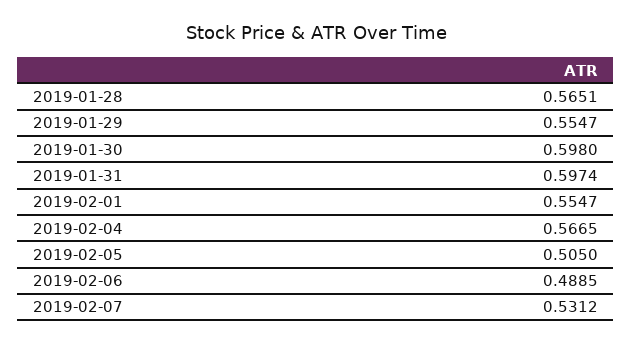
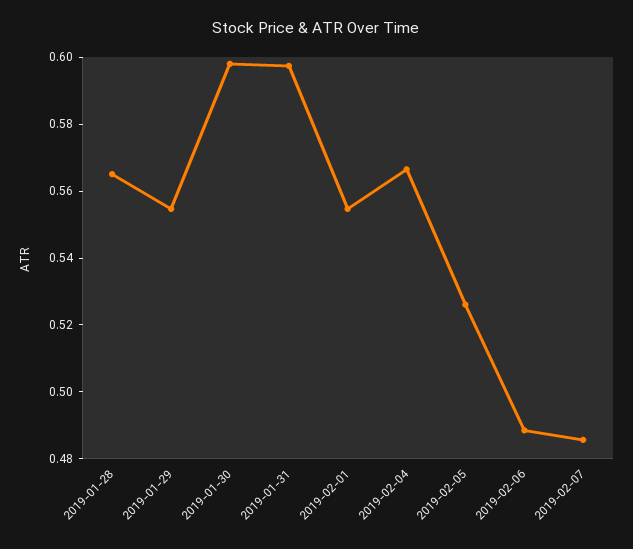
2019-02-05: 0.505 -> 0.525
2019-02-07: 0.5312 -> 0.485

